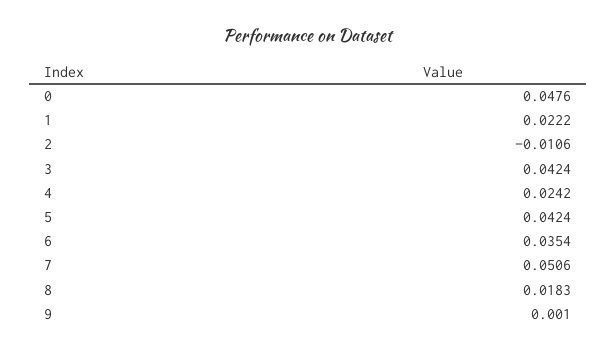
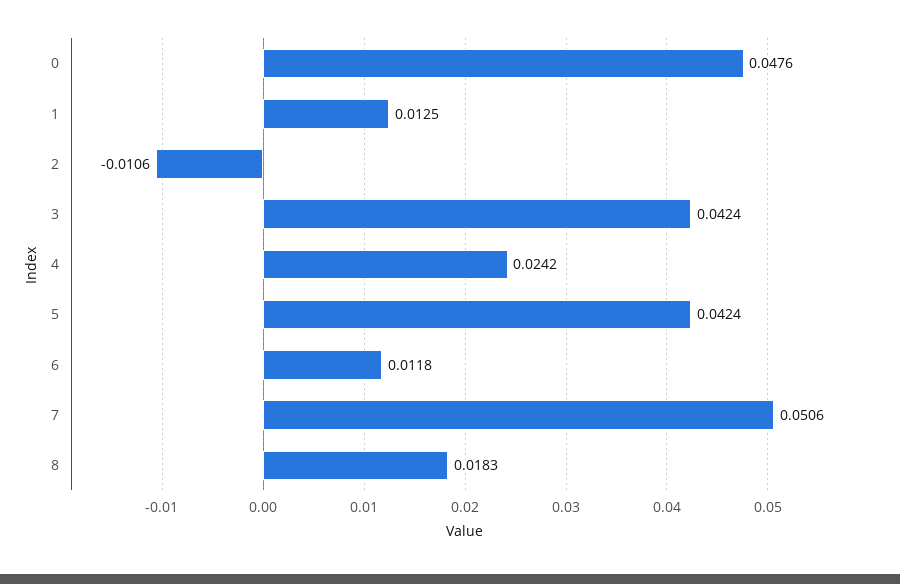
1: 0.0222 -> 0.0125
6: 0.0354 -> 0.0118
9: 0.001 -> none

